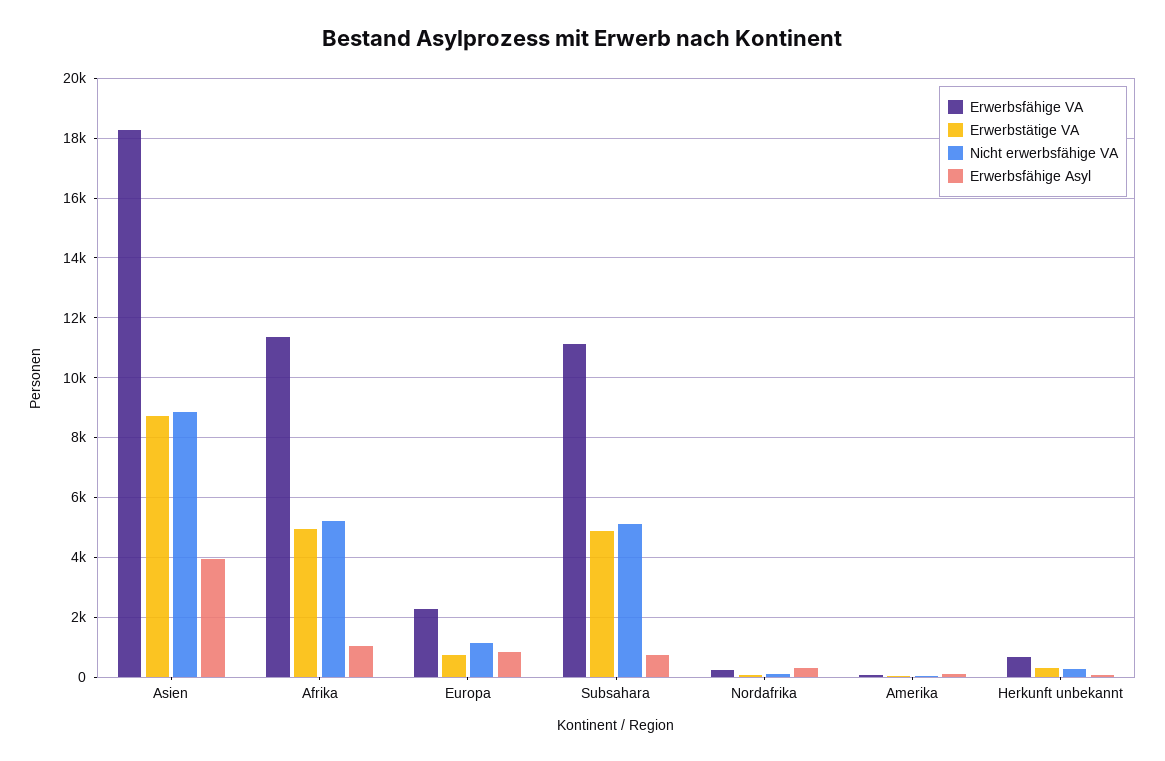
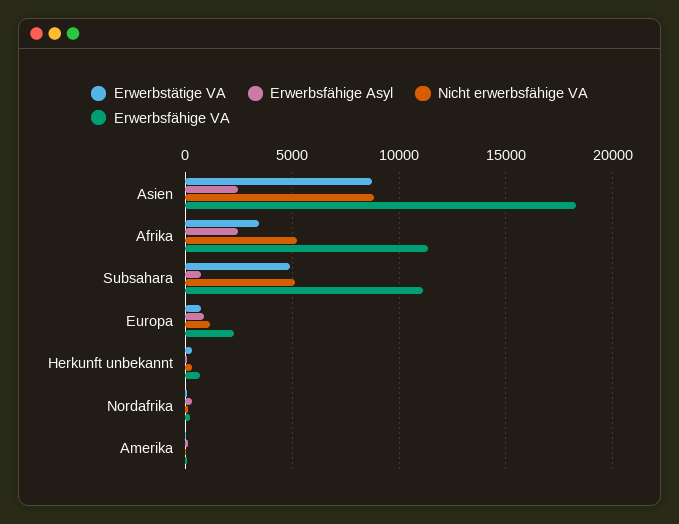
Erwerbsfähige Asyl, Asien: 4000 -> 2500
Erwerbstätige VA, Afrika: 5000 -> 3500
Erwerbsfähige Asyl, Afrika: 1000 -> 2500

